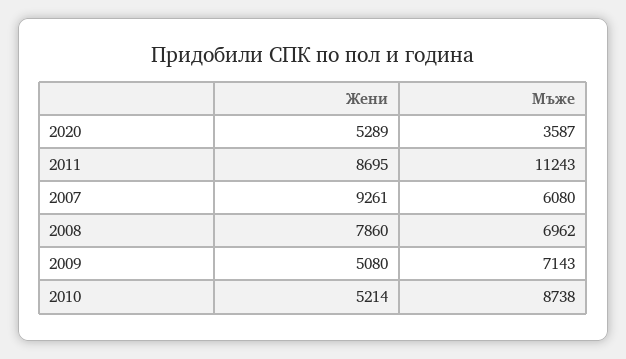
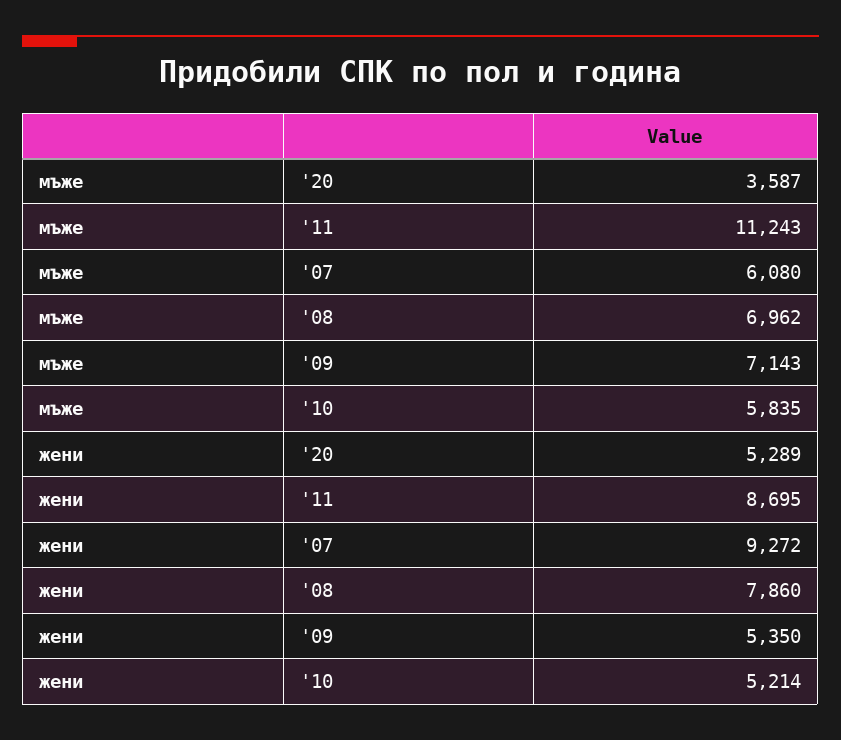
Жени, 2007: 9261 -> 9272
Жени, 2009: 5080 -> 5350
Мъже, 2010: 8738 -> 5835

